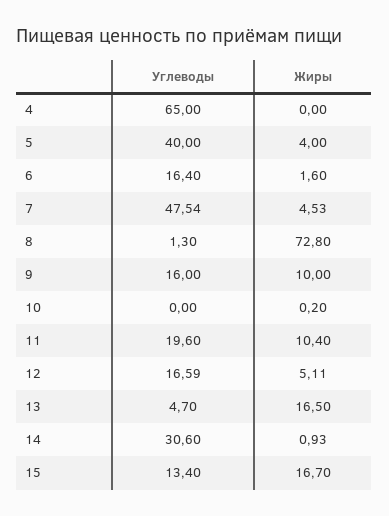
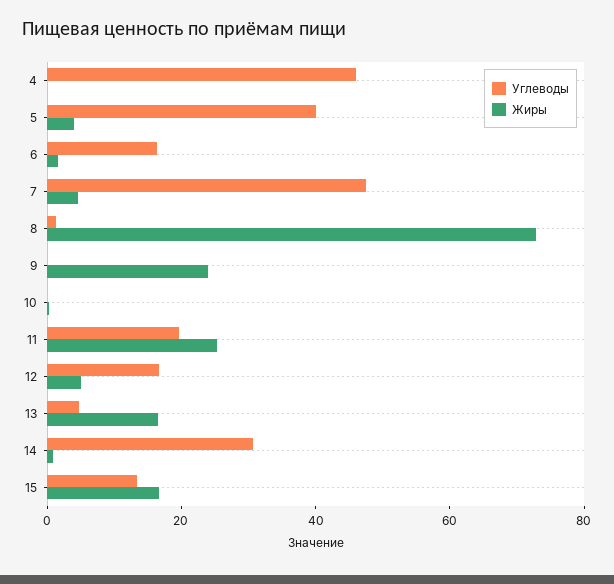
Углеводы, 4: 65 -> 45
Углеводы, 9: 16 -> 0
Жиры, 9: 10 -> 25
Жиры, 11: 10.4 -> 25

